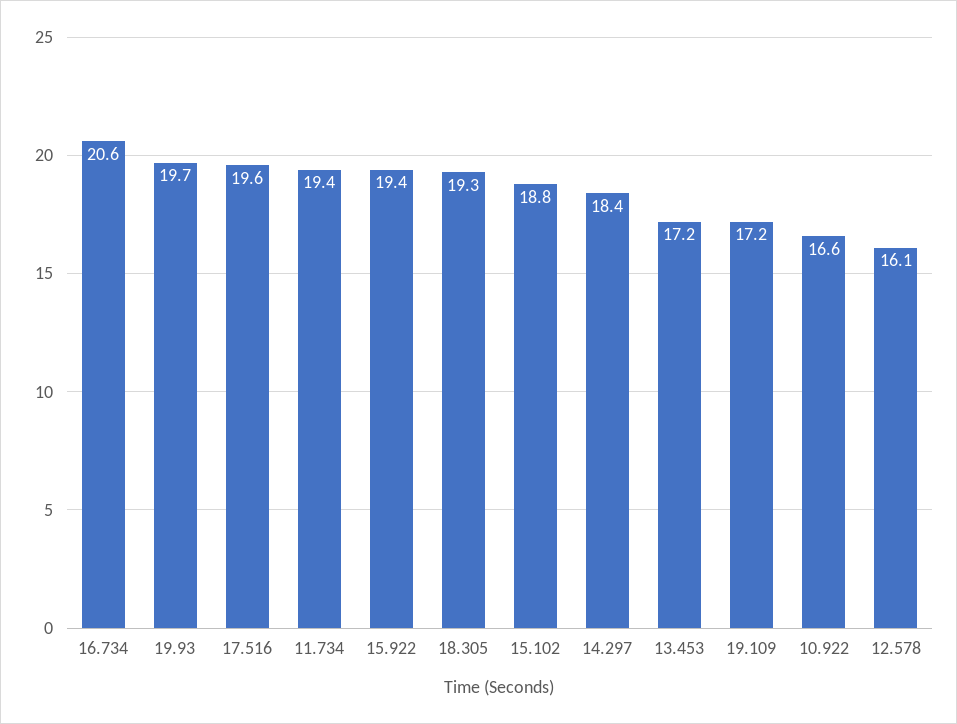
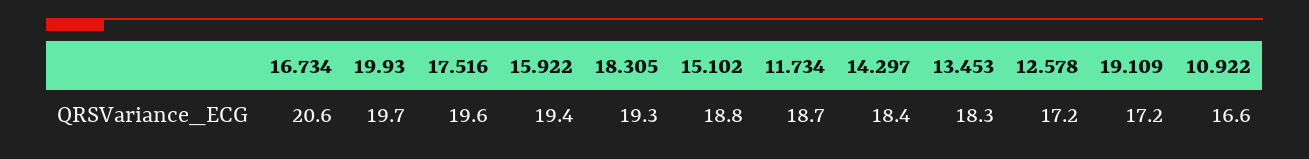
11.734: 19.4 -> 18.7
13.453: 17.2 -> 18.3
12.578: 16.1 -> 17.2

